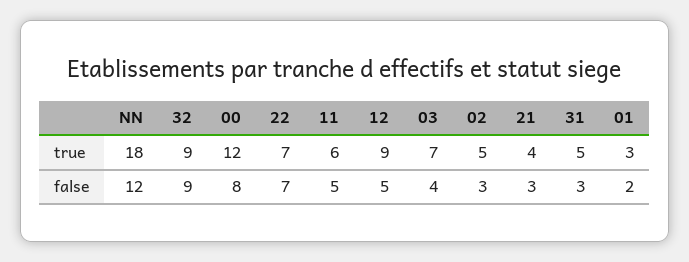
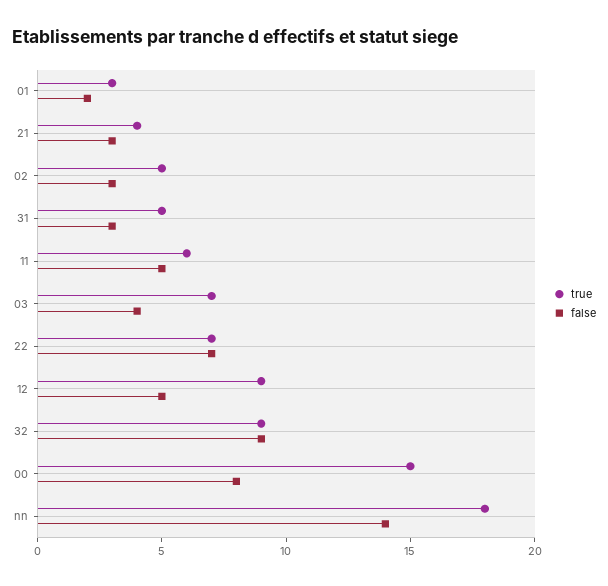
true, 00: 12 -> 15
false, NN: 12 -> 14

